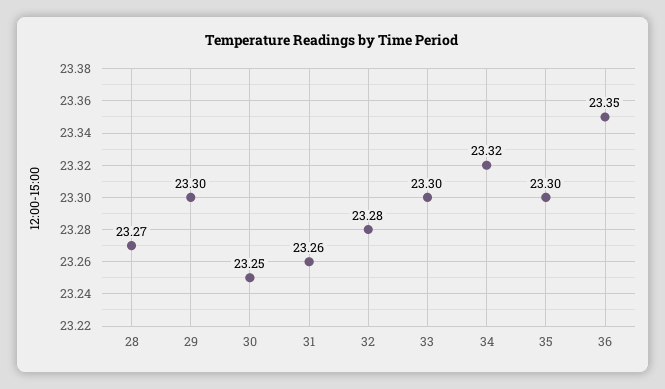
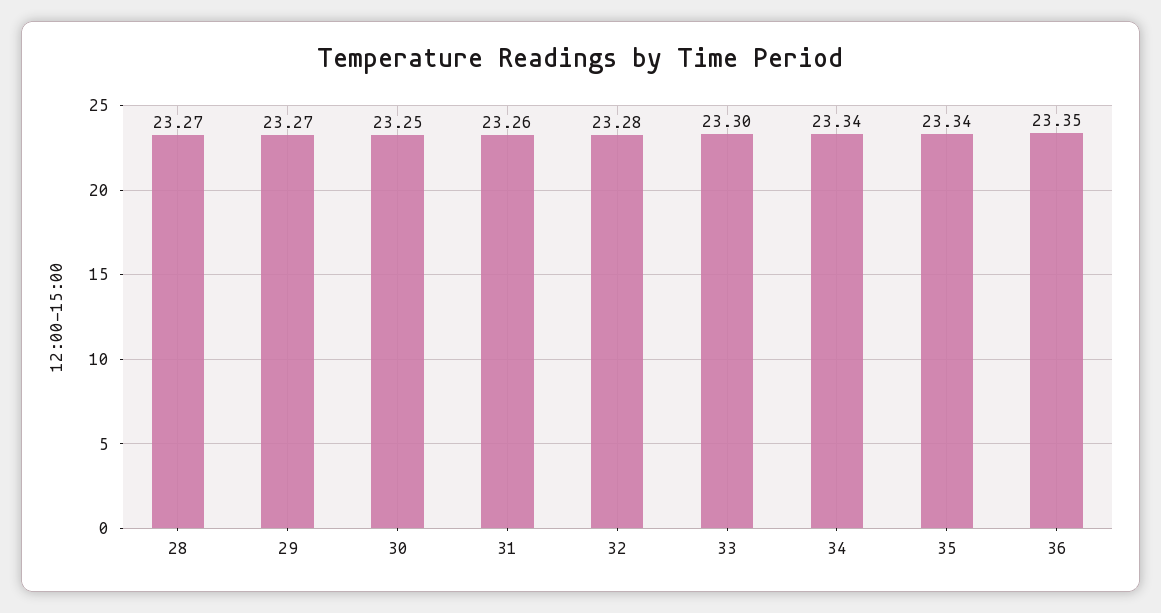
29: 23.3 -> 23.27
34: 23.32 -> 23.34
35: 23.3 -> 23.34

